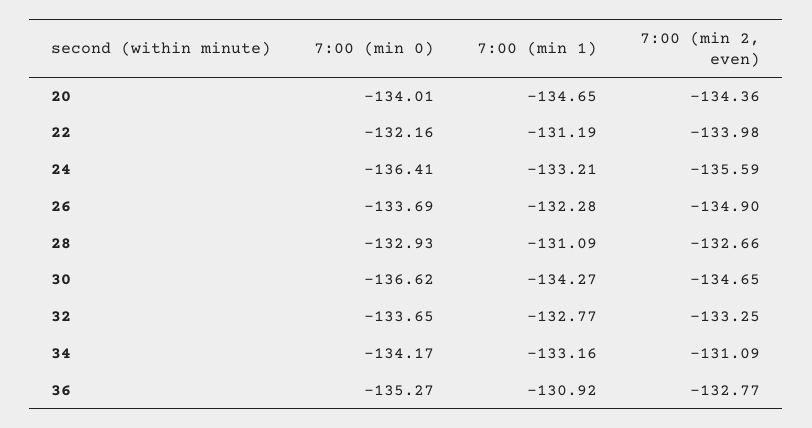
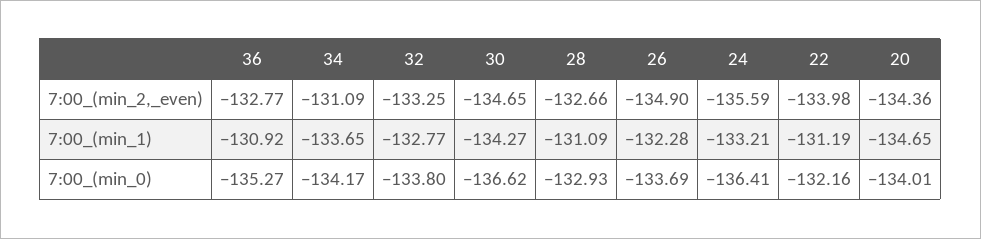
7:00 (min 0), 32: -133.65 -> -133.8
7:00 (min 1), 34: -133.16 -> -133.65

